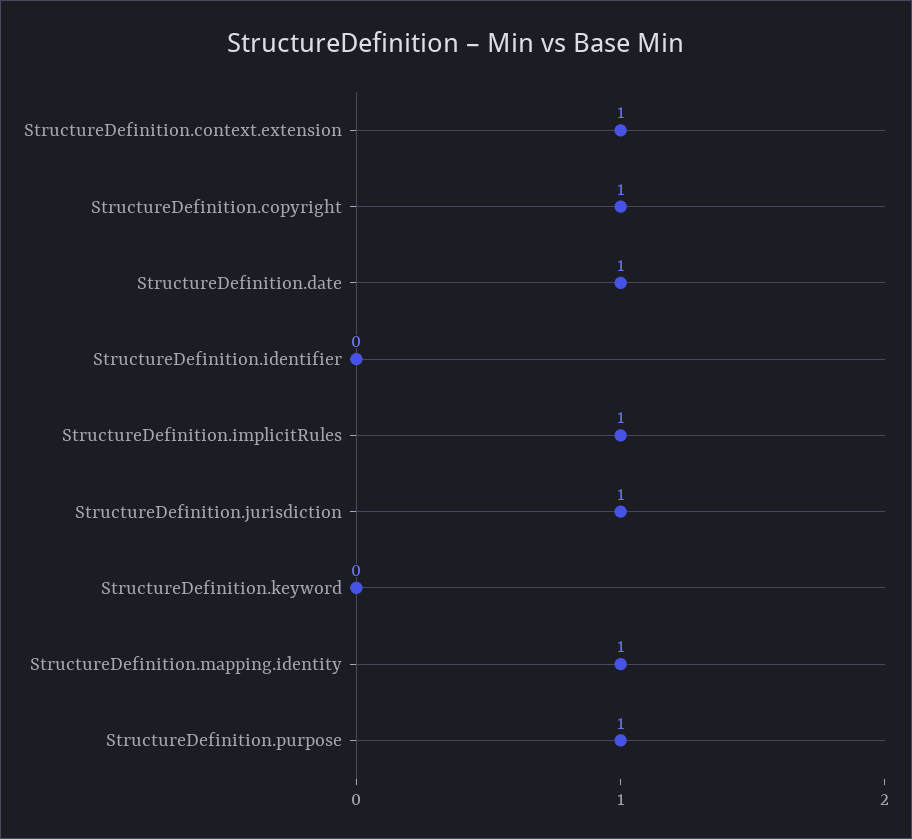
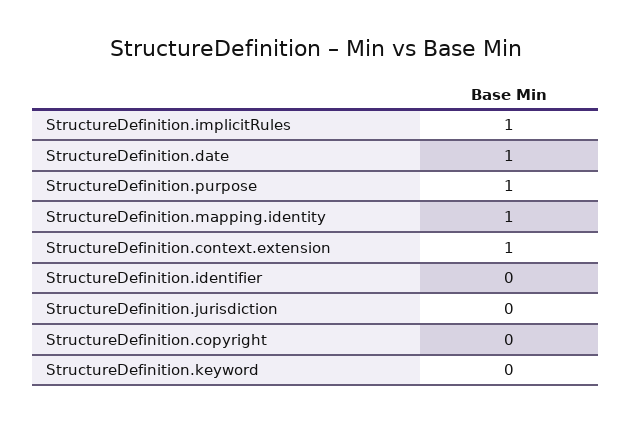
StructureDefinition.copyright: 1 -> 0
StructureDefinition.jurisdiction: 1 -> 0

